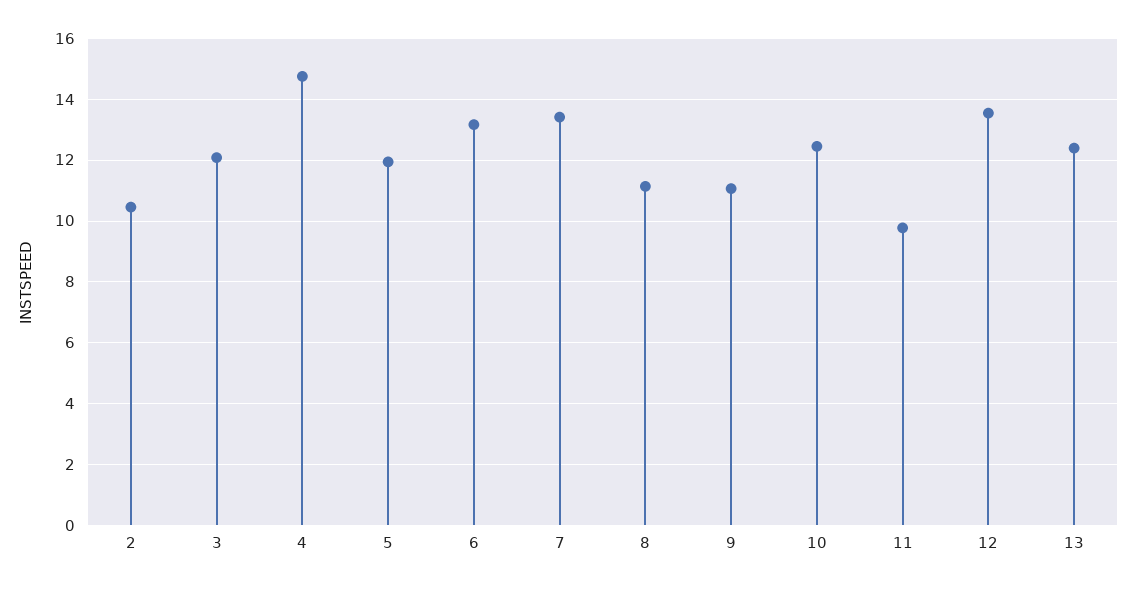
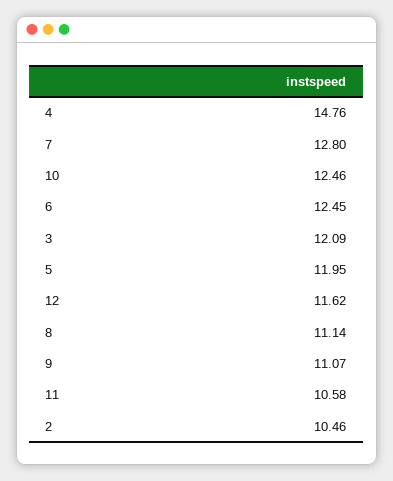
6: 13.2 -> 12.45
7: 13.4 -> 12.8
11: 9.8 -> 10.58
12: 13.6 -> 11.62
13: 12.4 -> none

